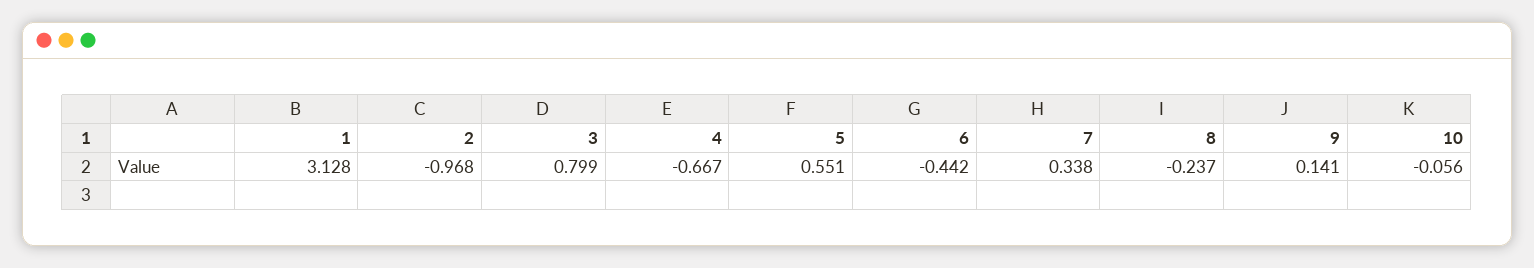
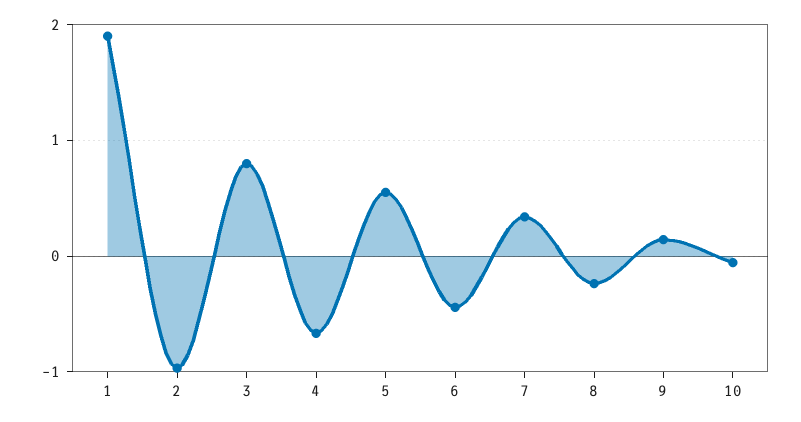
1: 3.128 -> 1.9

